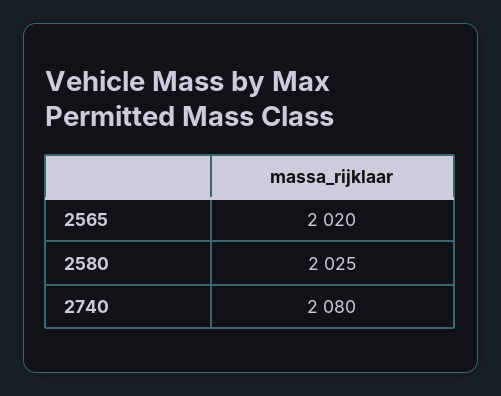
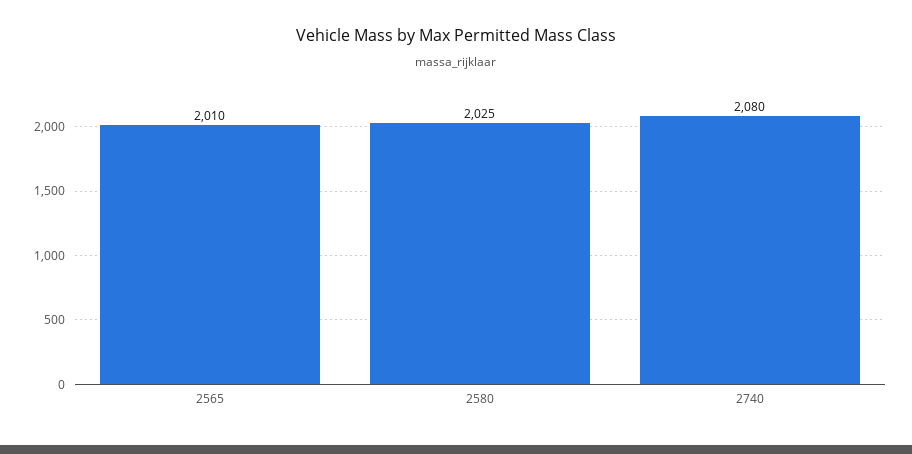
2565: 2020 -> 2010

